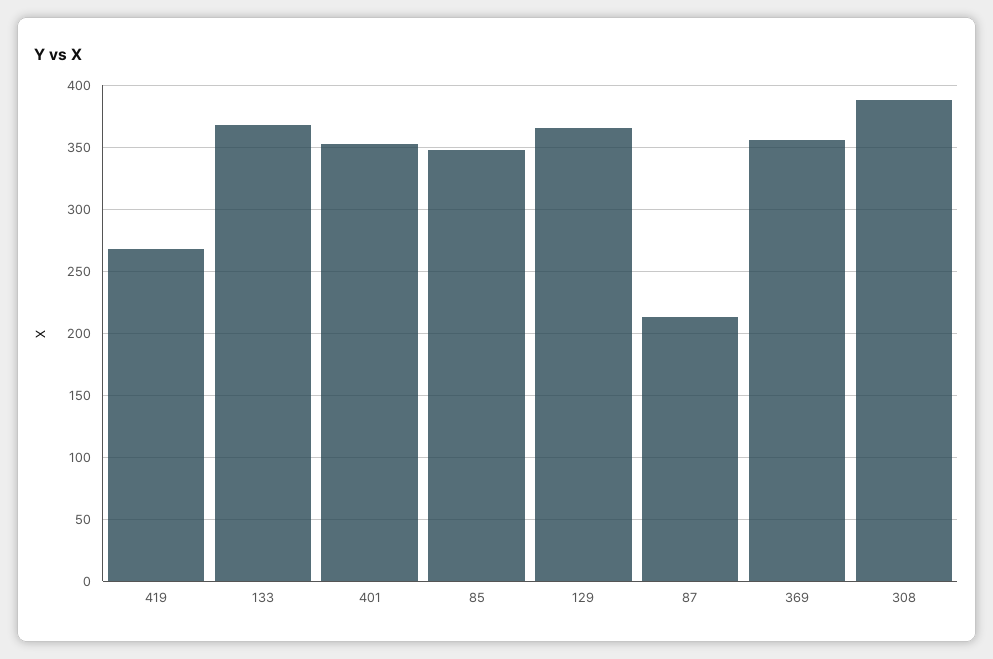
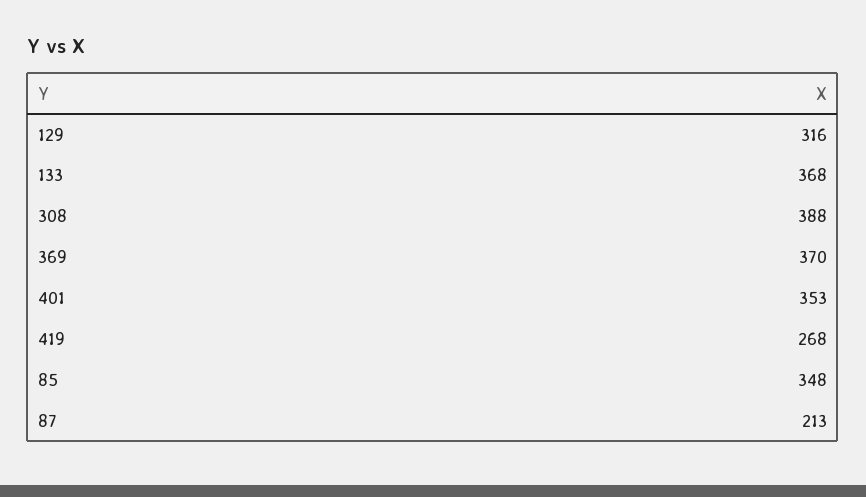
129: 365 -> 316
369: 355 -> 370

